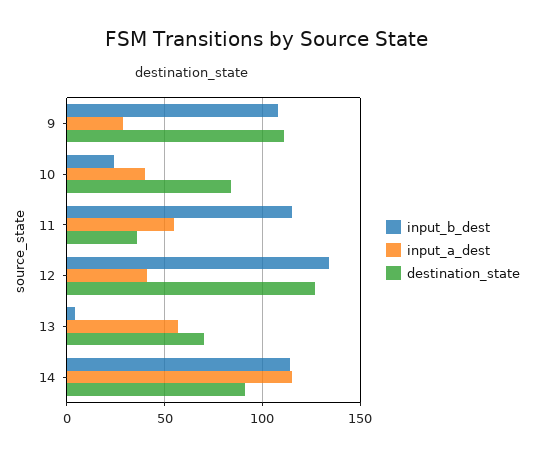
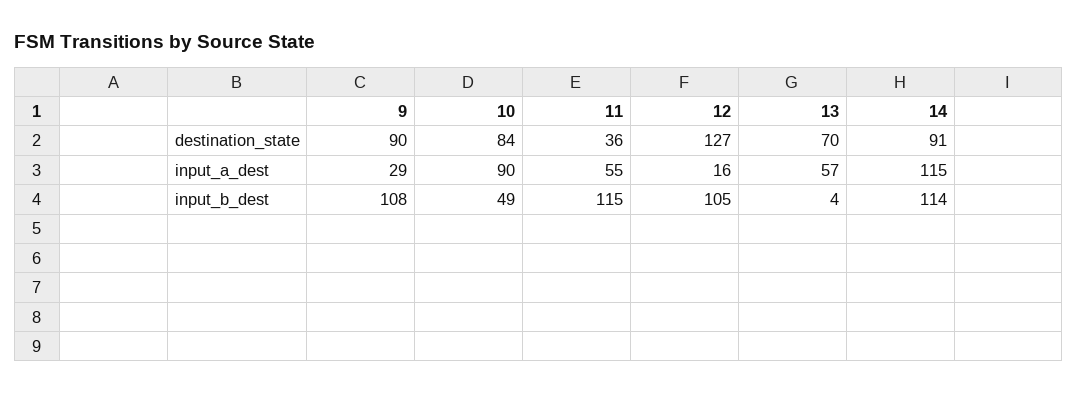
destination_state, 9: 110 -> 90
input_b_dest, 10: 25 -> 49
input_a_dest, 10: 40 -> 90
input_b_dest, 12: 135 -> 105
input_a_dest, 12: 40 -> 16

